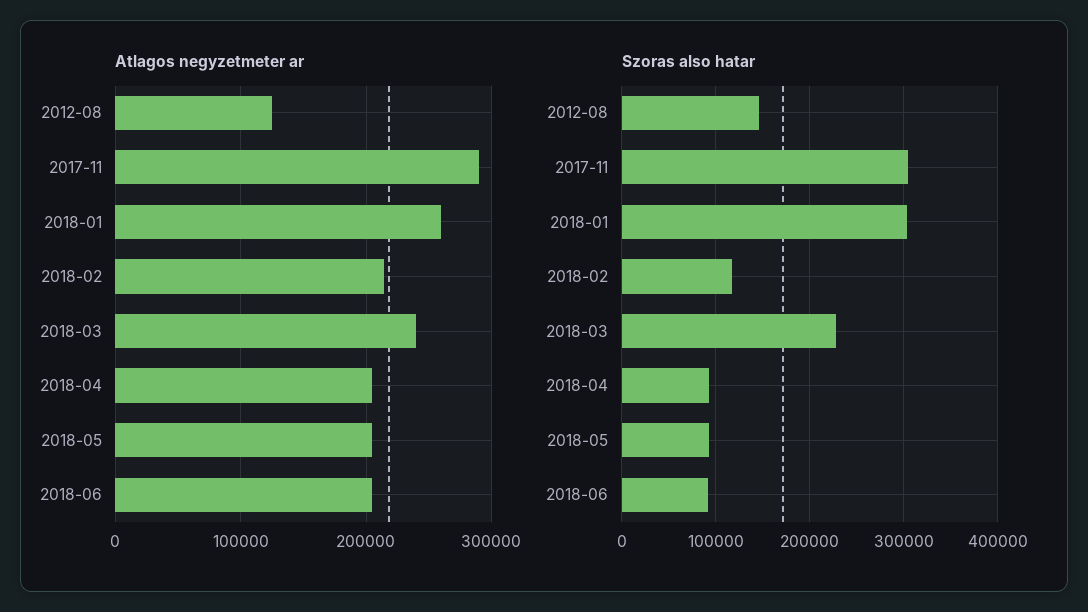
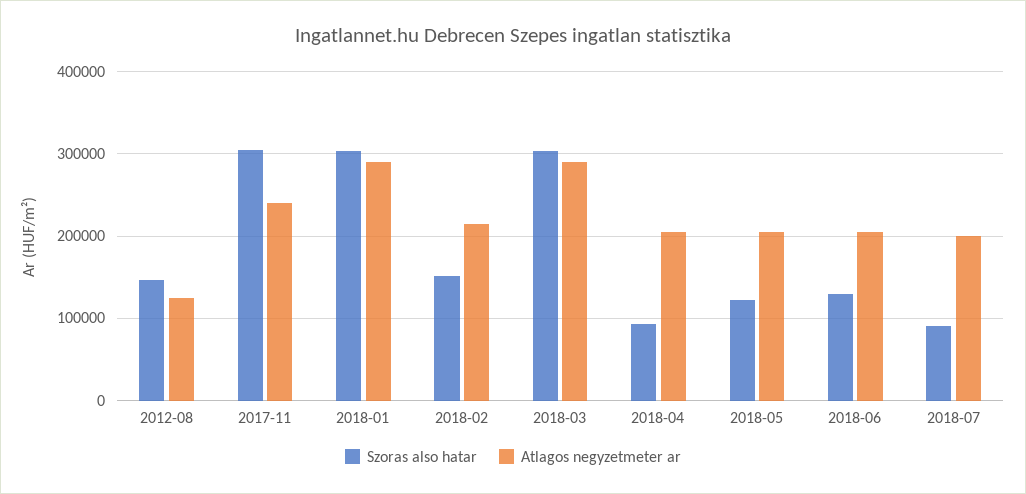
Atlagos negyzetmeter ar, 2017-11: 290000 -> 240000
Atlagos negyzetmeter ar, 2018-01: 260000 -> 290000
Atlagos negyzetmeter ar, 2018-03: 240000 -> 290000
Szoras also hatar, 2018-02: 120000 -> 150000
Szoras also hatar, 2018-03: 230000 -> 300000
Szoras also hatar, 2018-05: 90000 -> 120000
Szoras also hatar, 2018-06: 90000 -> 130000
Szoras also hatar, 2018-07: none -> 90000
Atlagos negyzetmeter ar, 2018-07: none -> 200000

